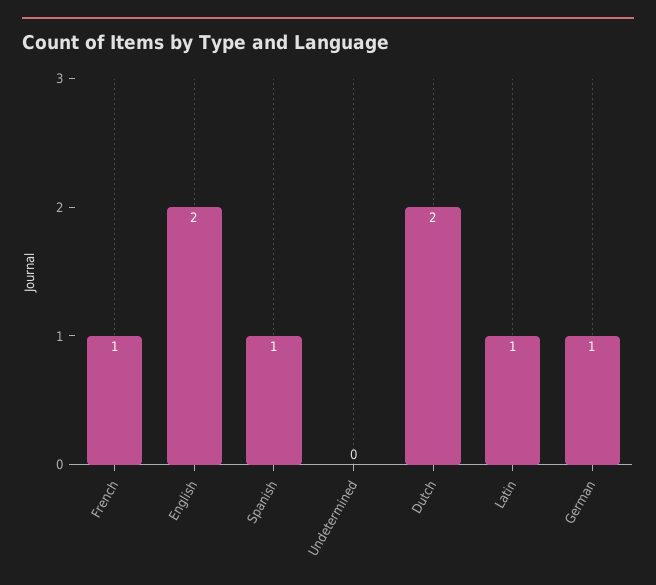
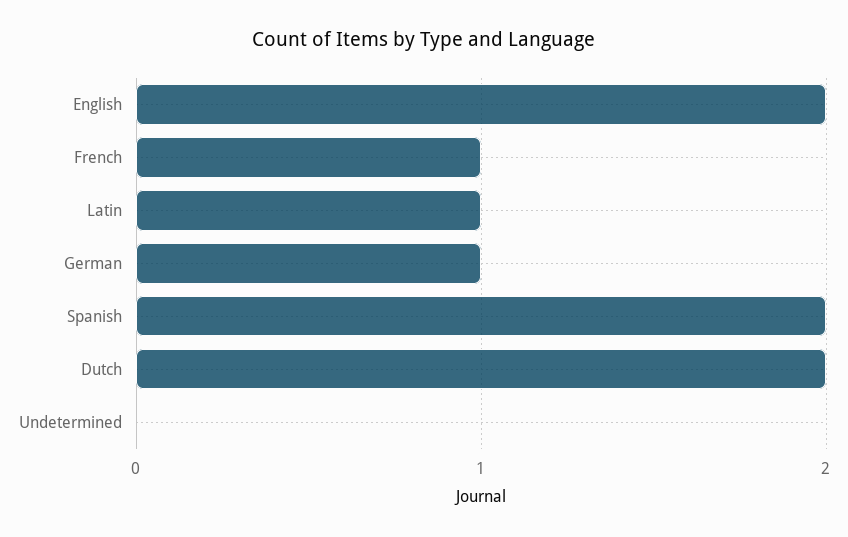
Spanish: 1 -> 2

